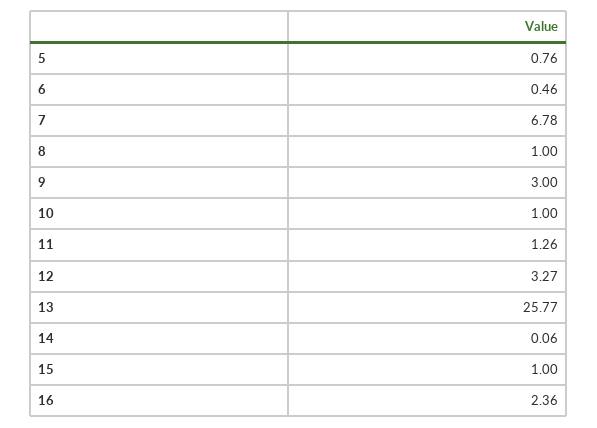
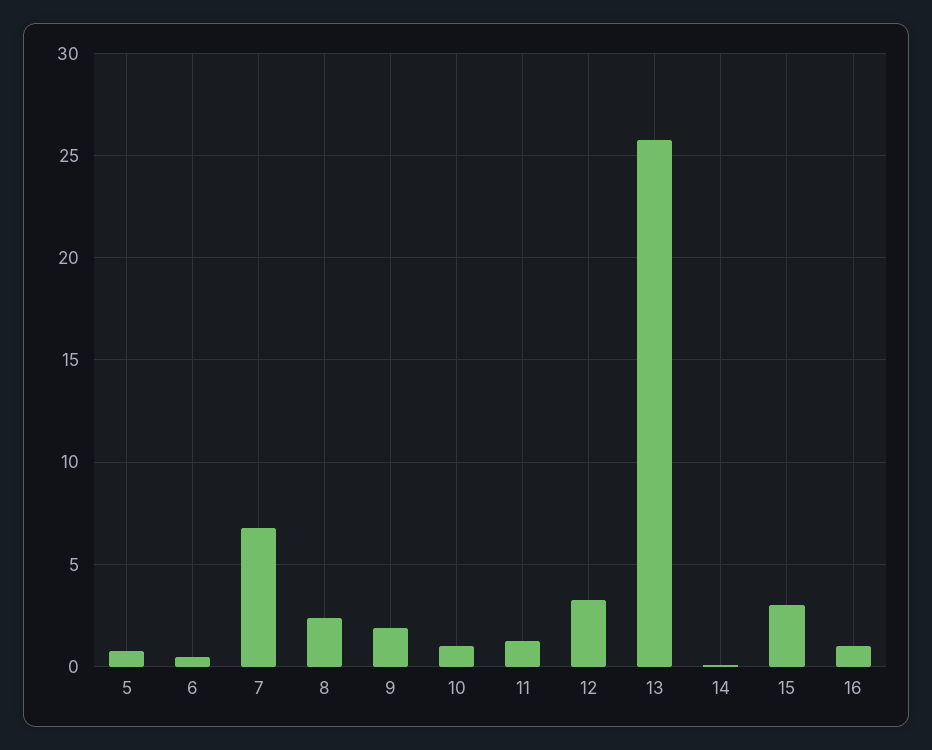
8: 1 -> 2.5
9: 3 -> 2
15: 1 -> 3
16: 2.36 -> 1

